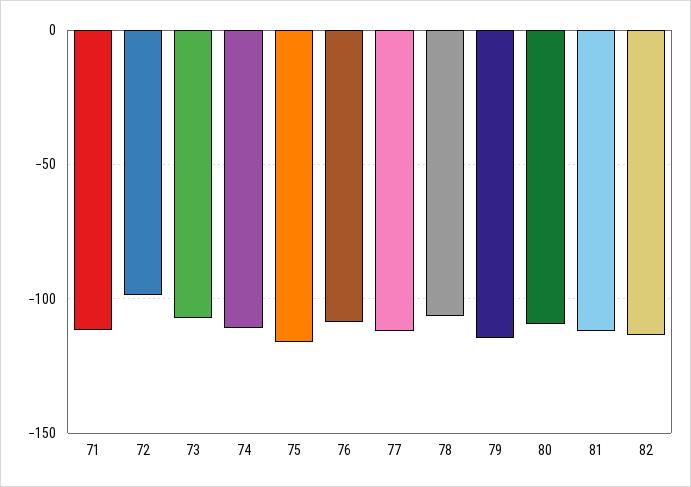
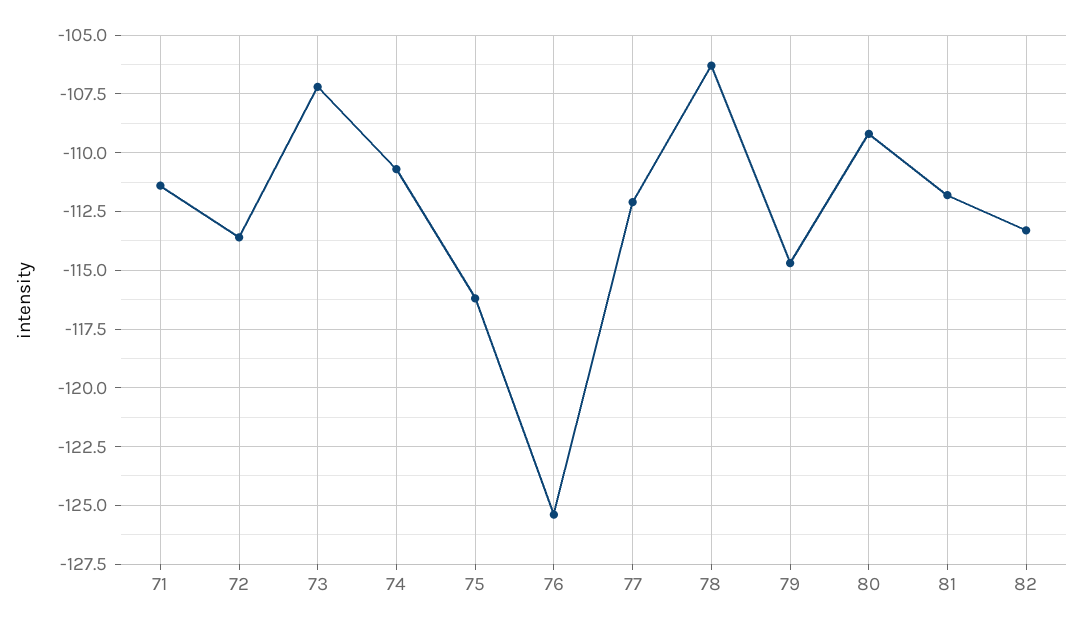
72: -100 -> -113.5
76: -110 -> -125.5

